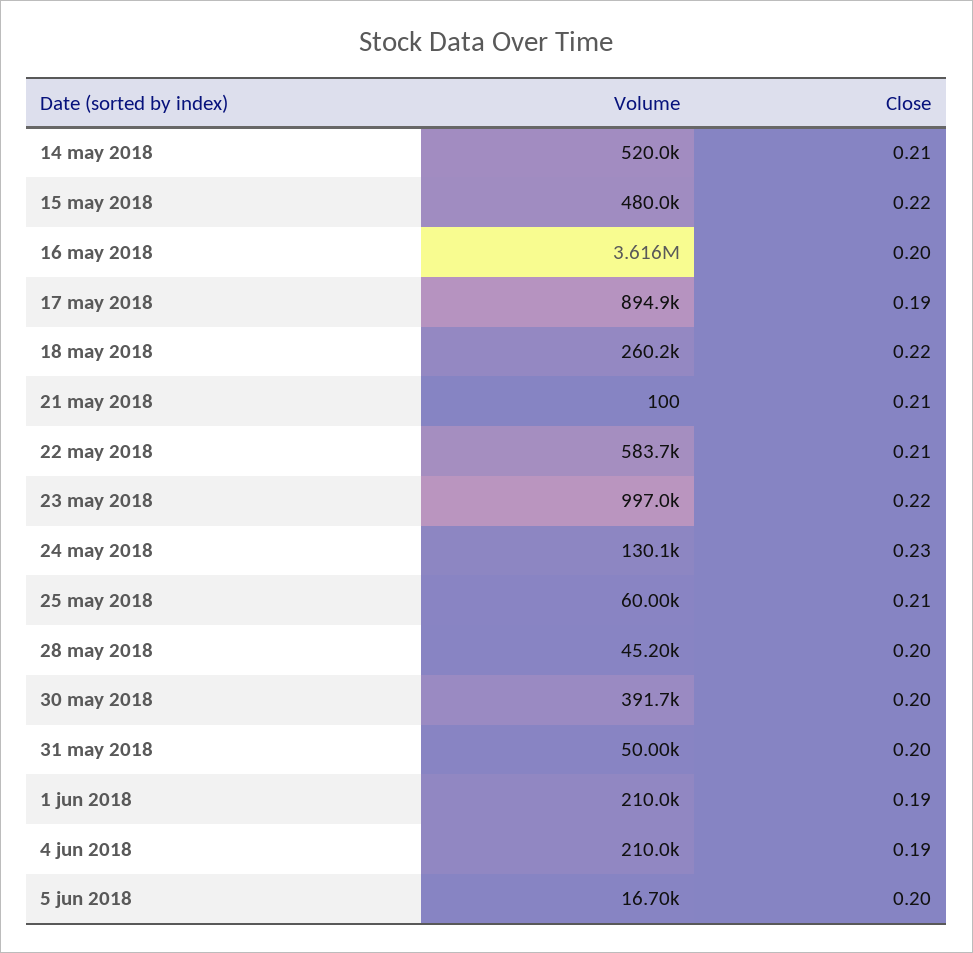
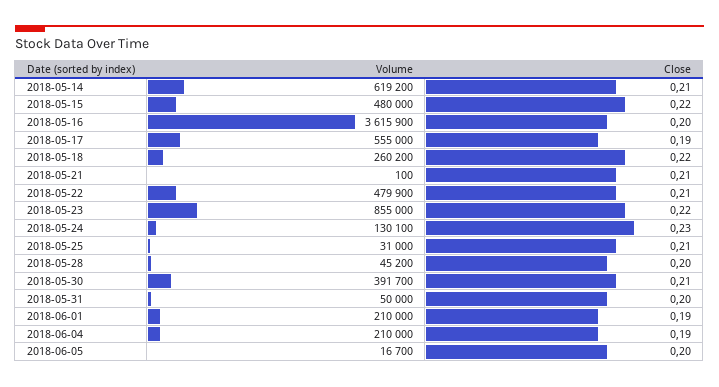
Volume, 14 may 2018: 520000 -> 619200
Volume, 17 may 2018: 894900 -> 555000
Volume, 22 may 2018: 583700 -> 479900
Volume, 23 may 2018: 997000 -> 855000
Volume, 25 may 2018: 60000 -> 31000
Close, 30 may 2018: 0.2 -> 0.21

